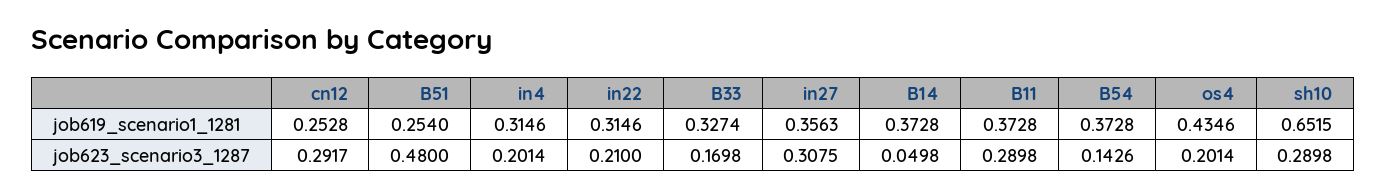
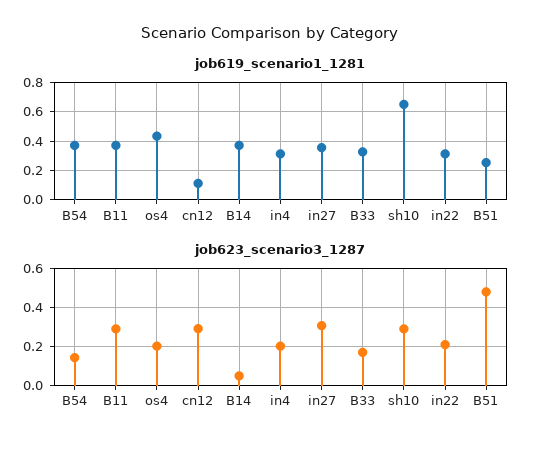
job619_scenario1_1281, cn12: 0.2528 -> 0.1

